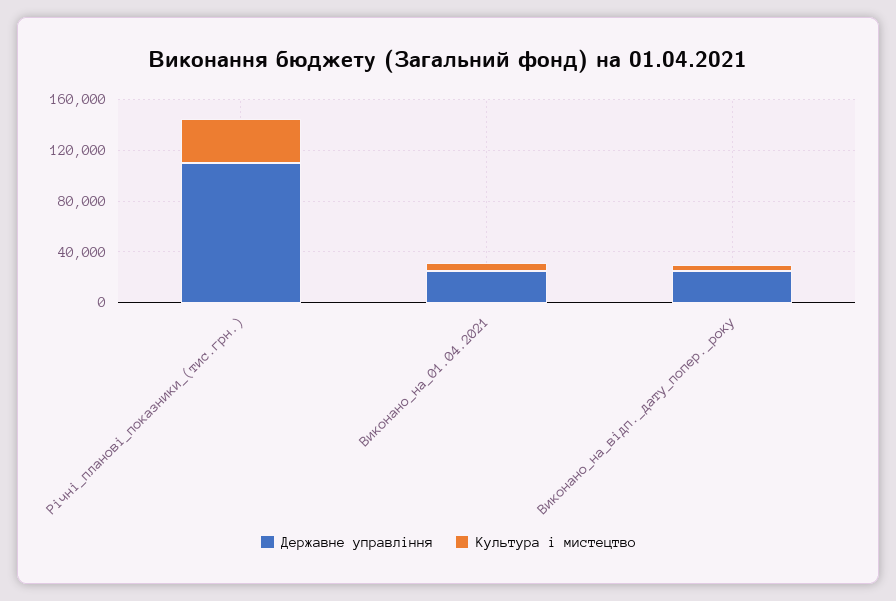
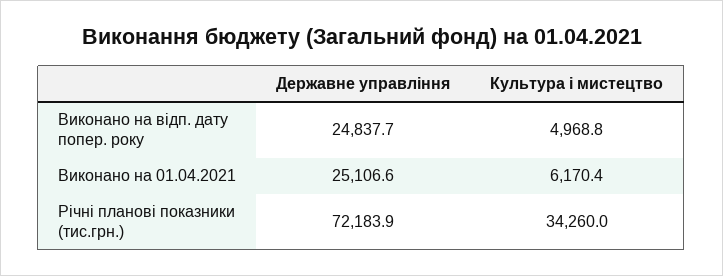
Державне управління, Річні_планові_показники_(тис.грн.): 110000 -> 72183.9

